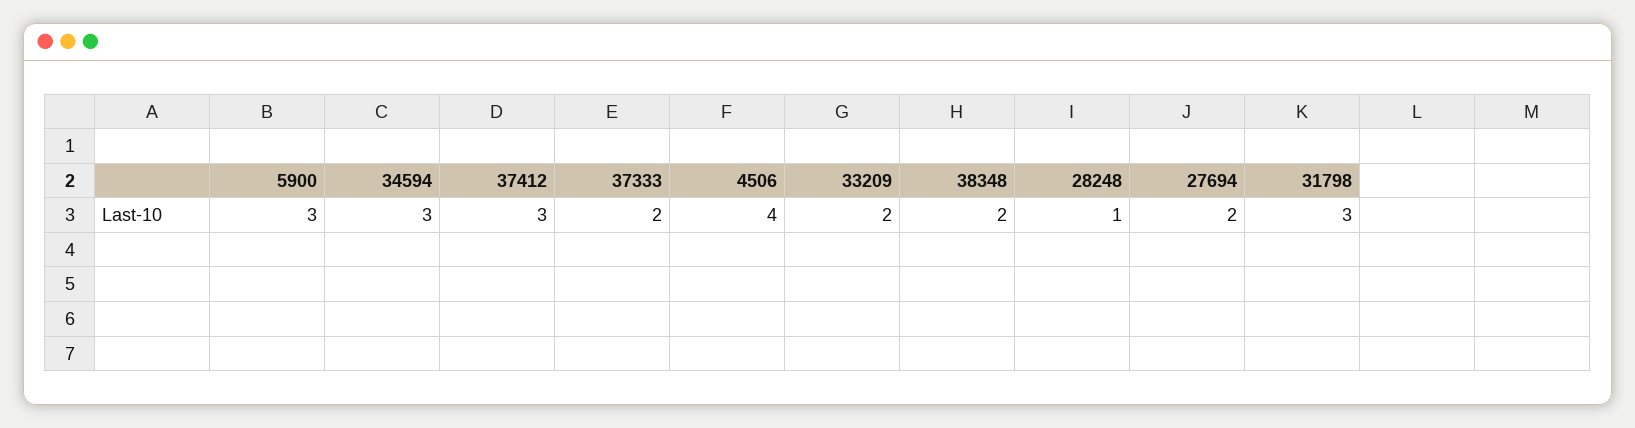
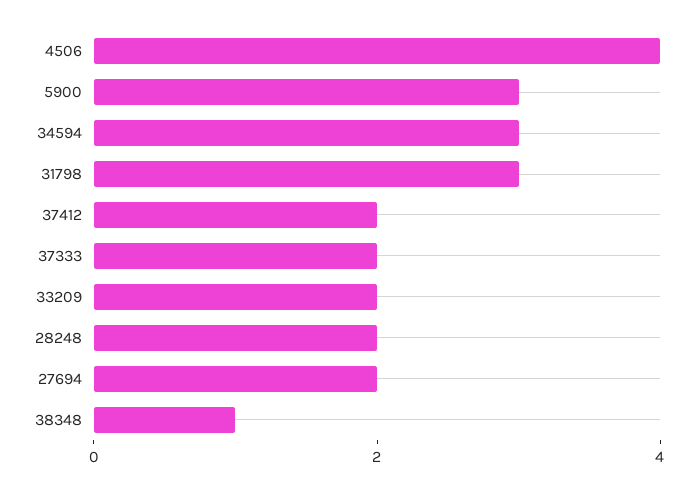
37412: 3 -> 2
38348: 2 -> 1
28248: 1 -> 2

